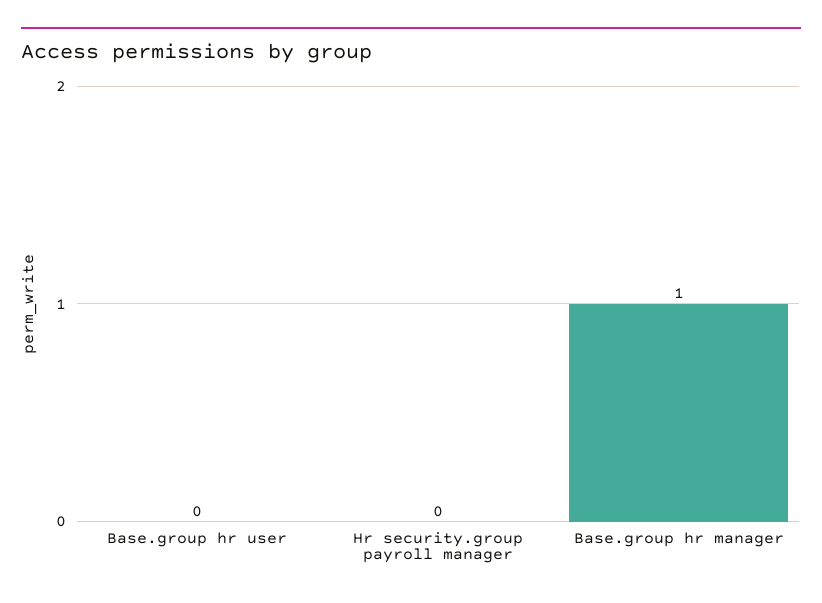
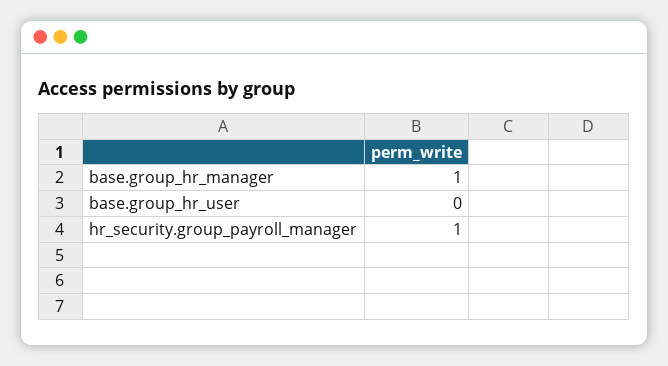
Hr security.group payroll manager: 0 -> 1

